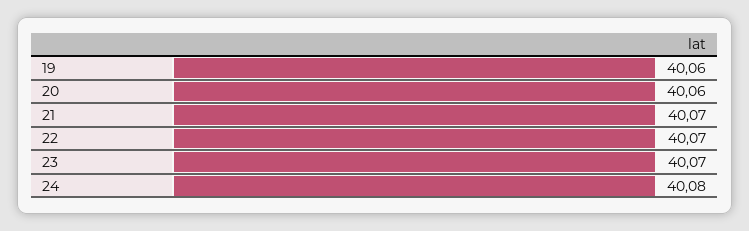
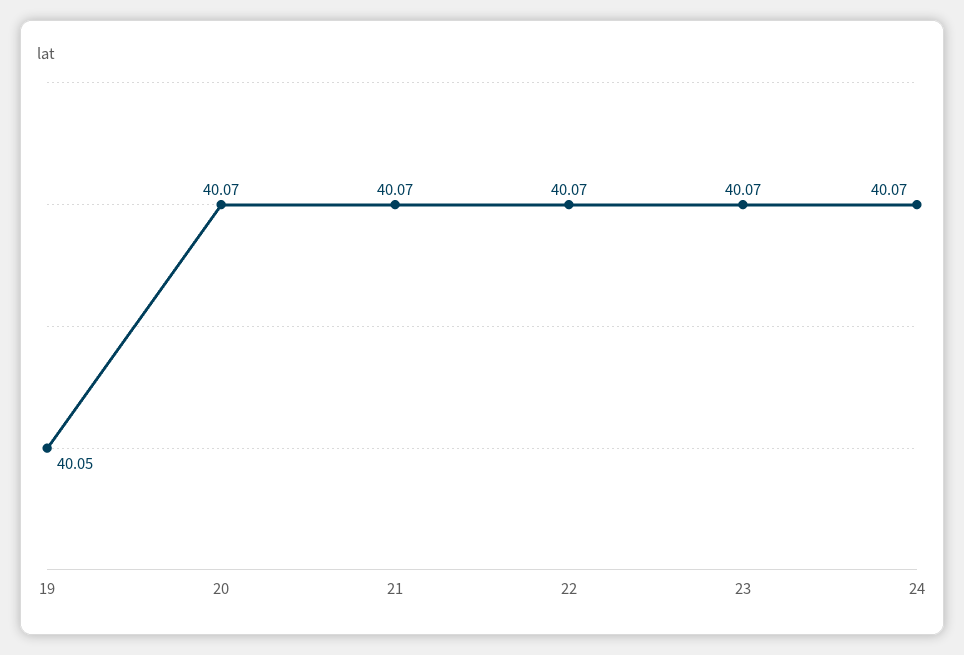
19: 40.06 -> 40.05
20: 40.06 -> 40.07
24: 40.08 -> 40.07

